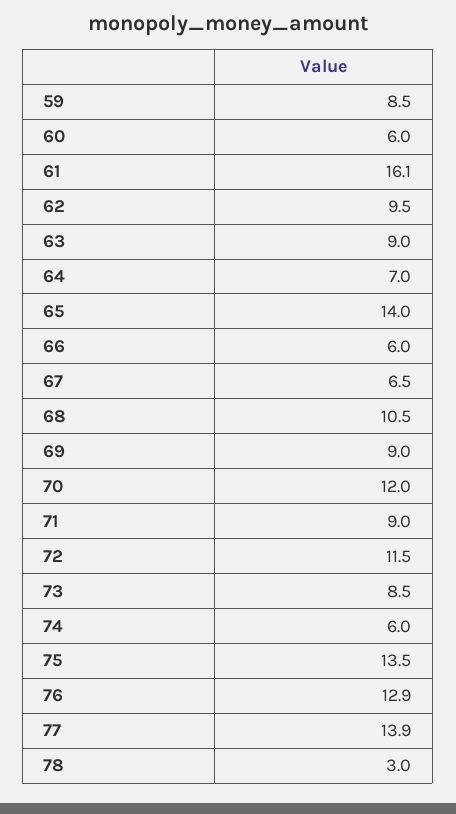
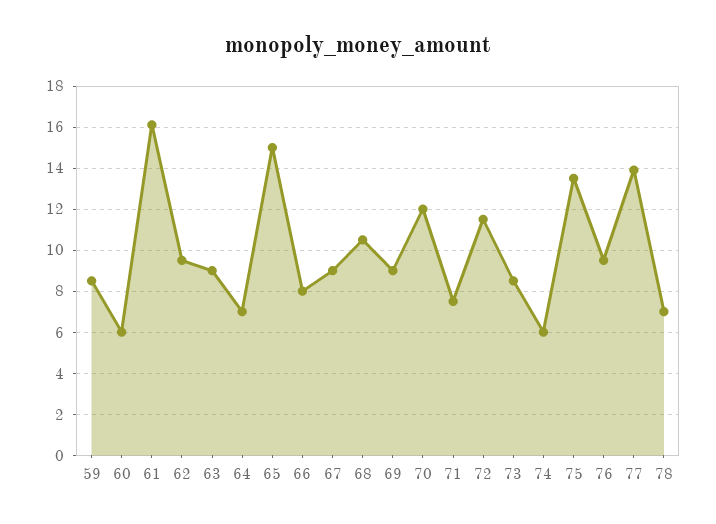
65: 14 -> 15
66: 6 -> 8
67: 6.5 -> 9
71: 9 -> 7.5
76: 12.9 -> 9.5
78: 3 -> 7

